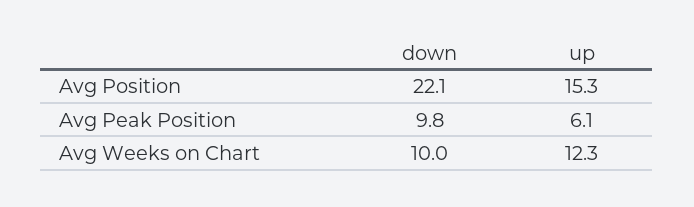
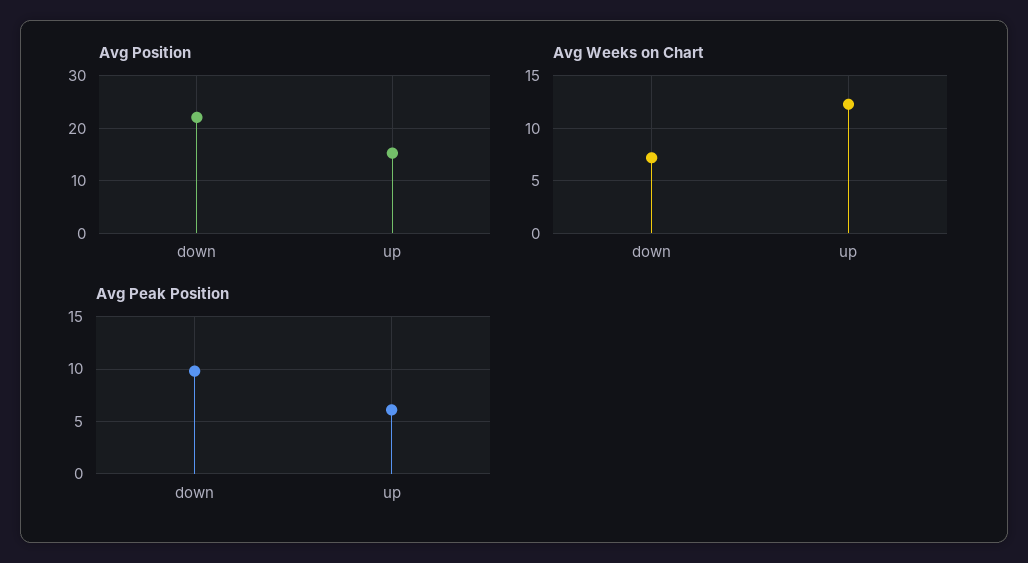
Avg Weeks on Chart, down: 10 -> 7

